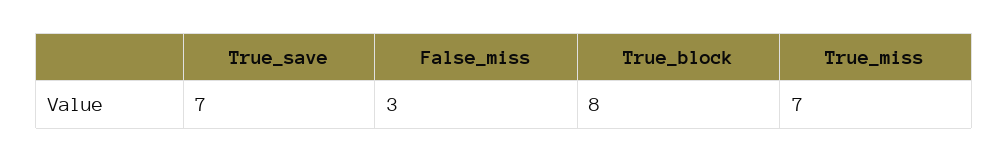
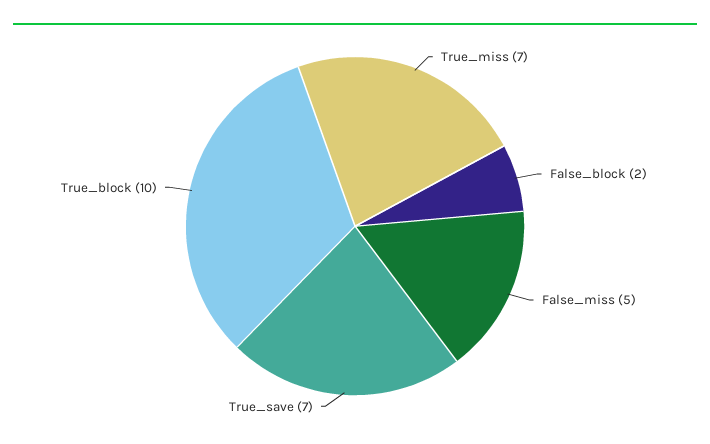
False_miss: 3 -> 5
True_block: 8 -> 10
False_block: none -> 2

